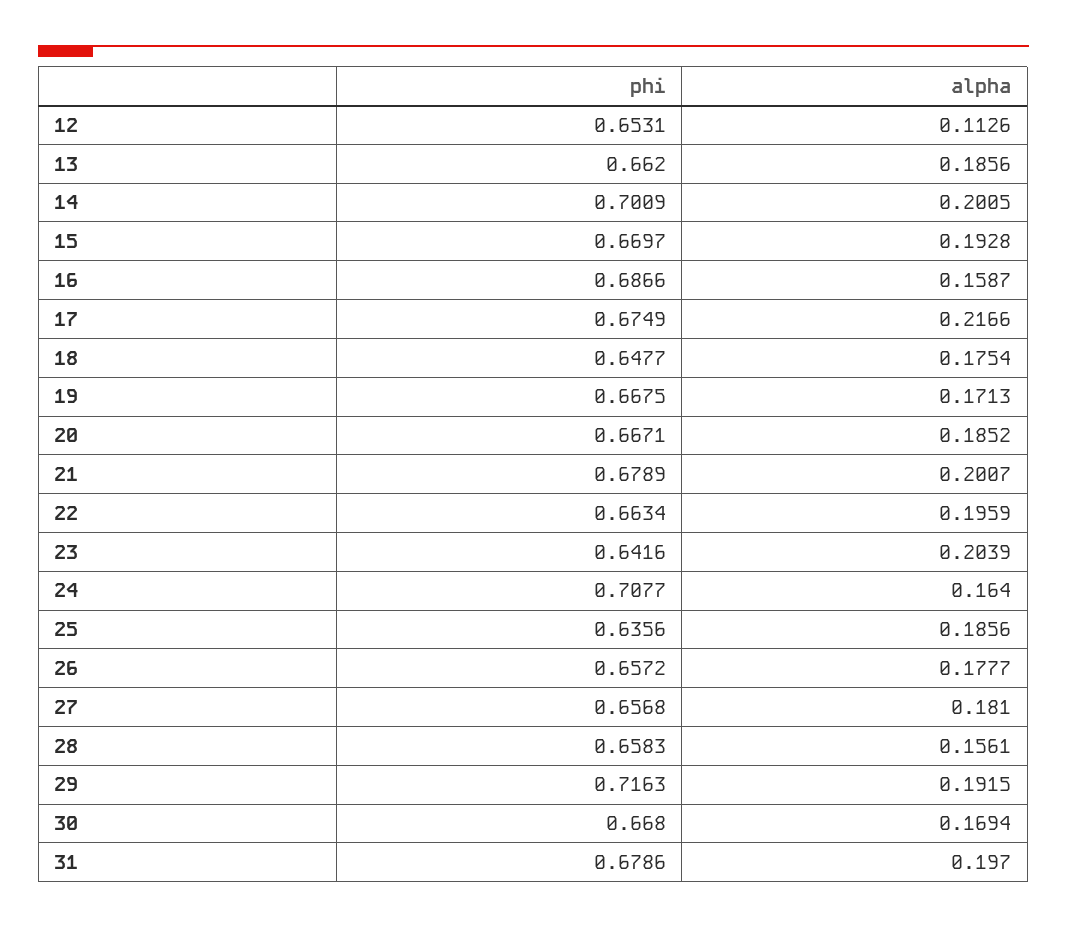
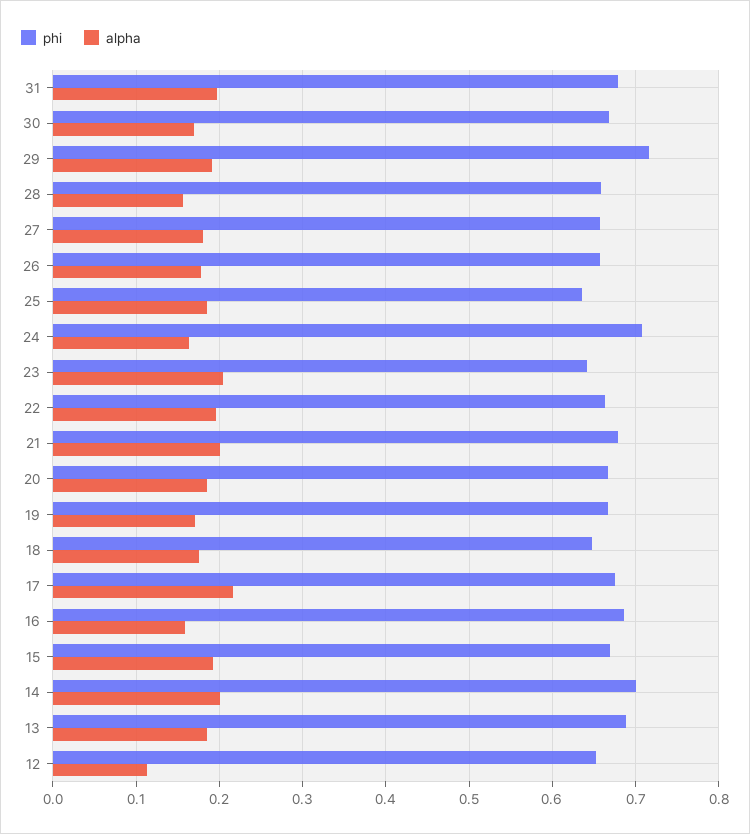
phi, 13: 0.662 -> 0.69

